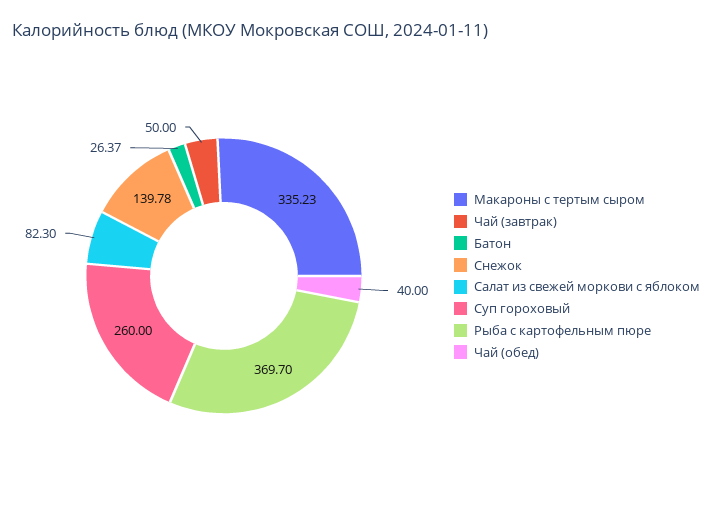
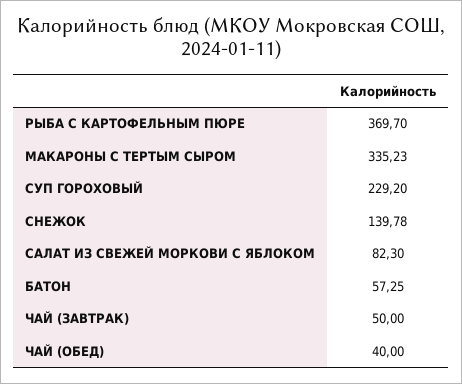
Батон: 26.37 -> 57.25
Суп гороховый: 260 -> 229.2

